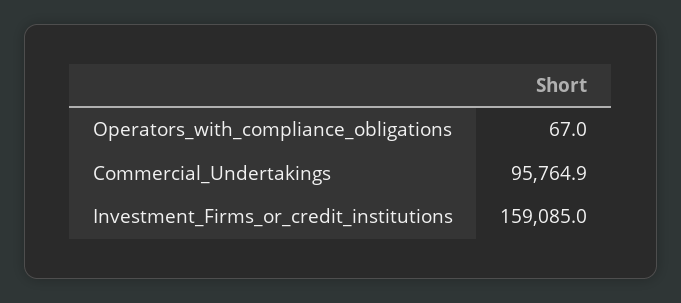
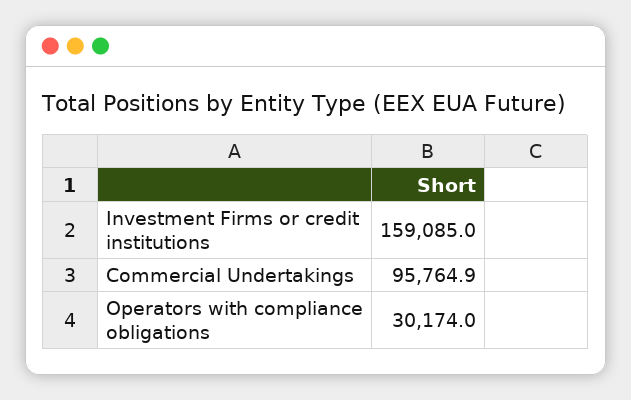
Operators_with_compliance_obligations: 67 -> 30174

